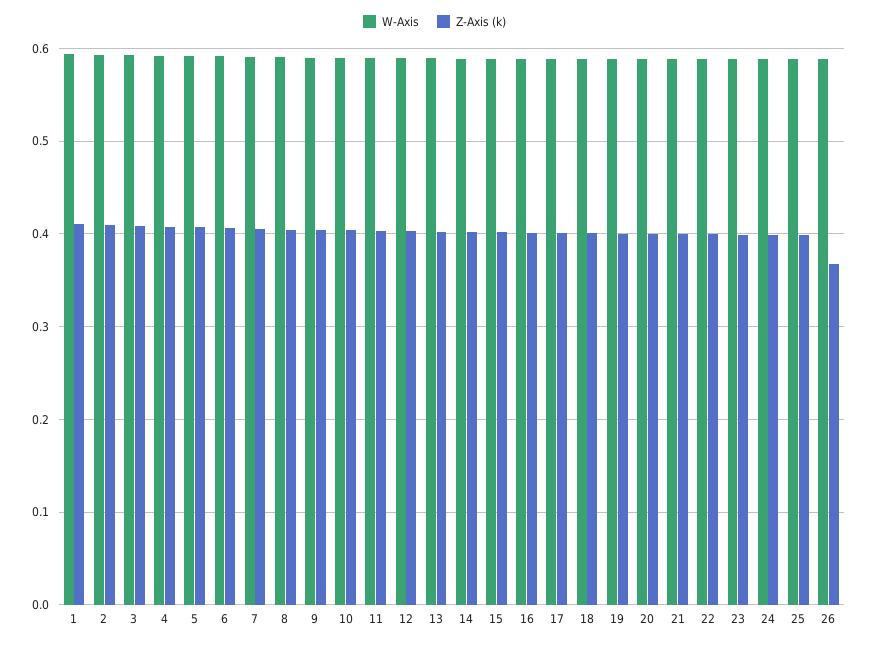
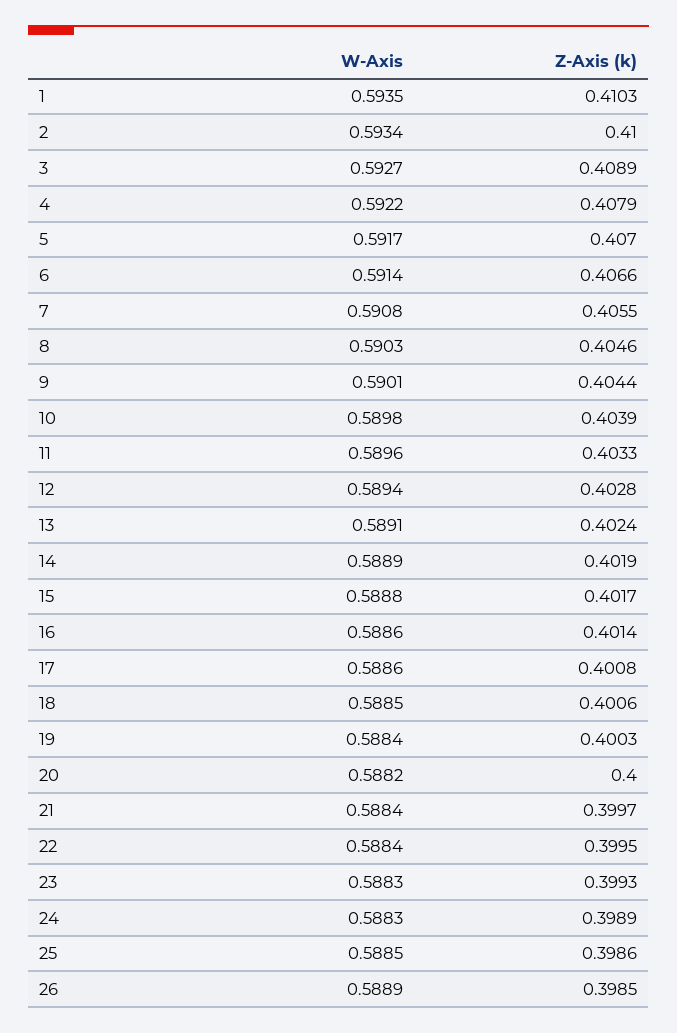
Z-Axis (k), 26: 0.37 -> 0.3985

